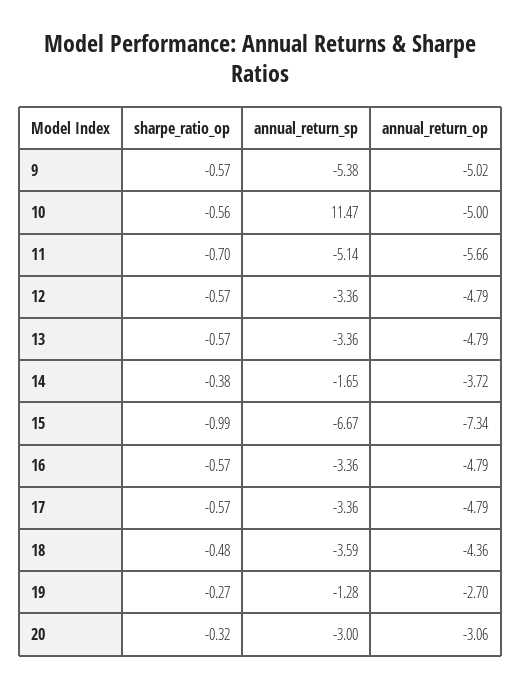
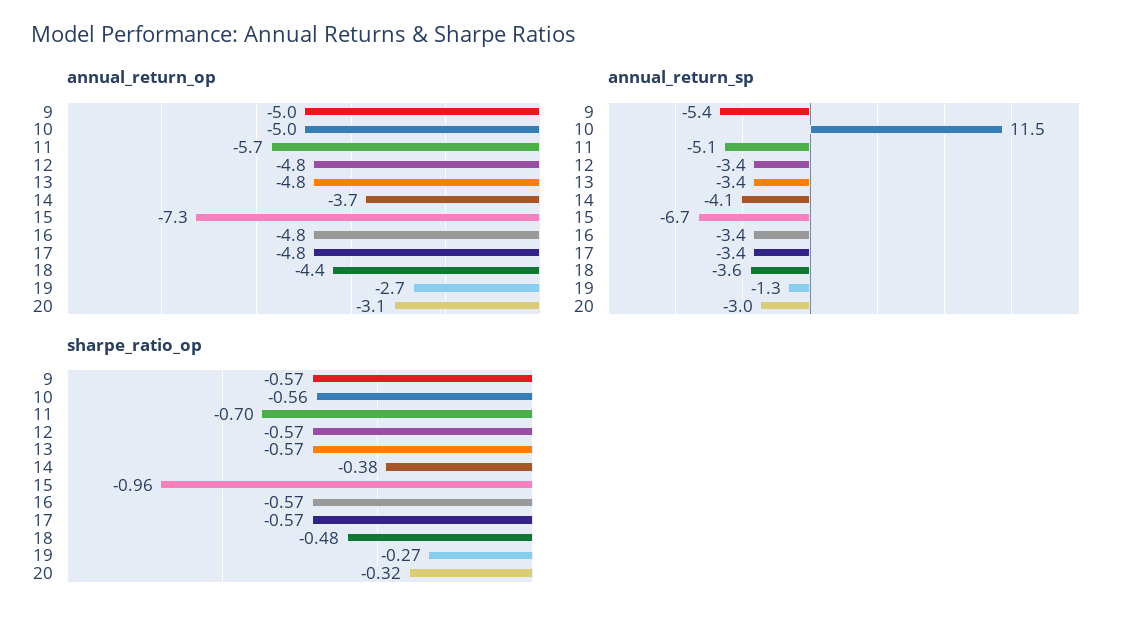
annual_return_sp, 14: -1.65 -> -4.1
sharpe_ratio_op, 15: -0.99 -> -0.96

